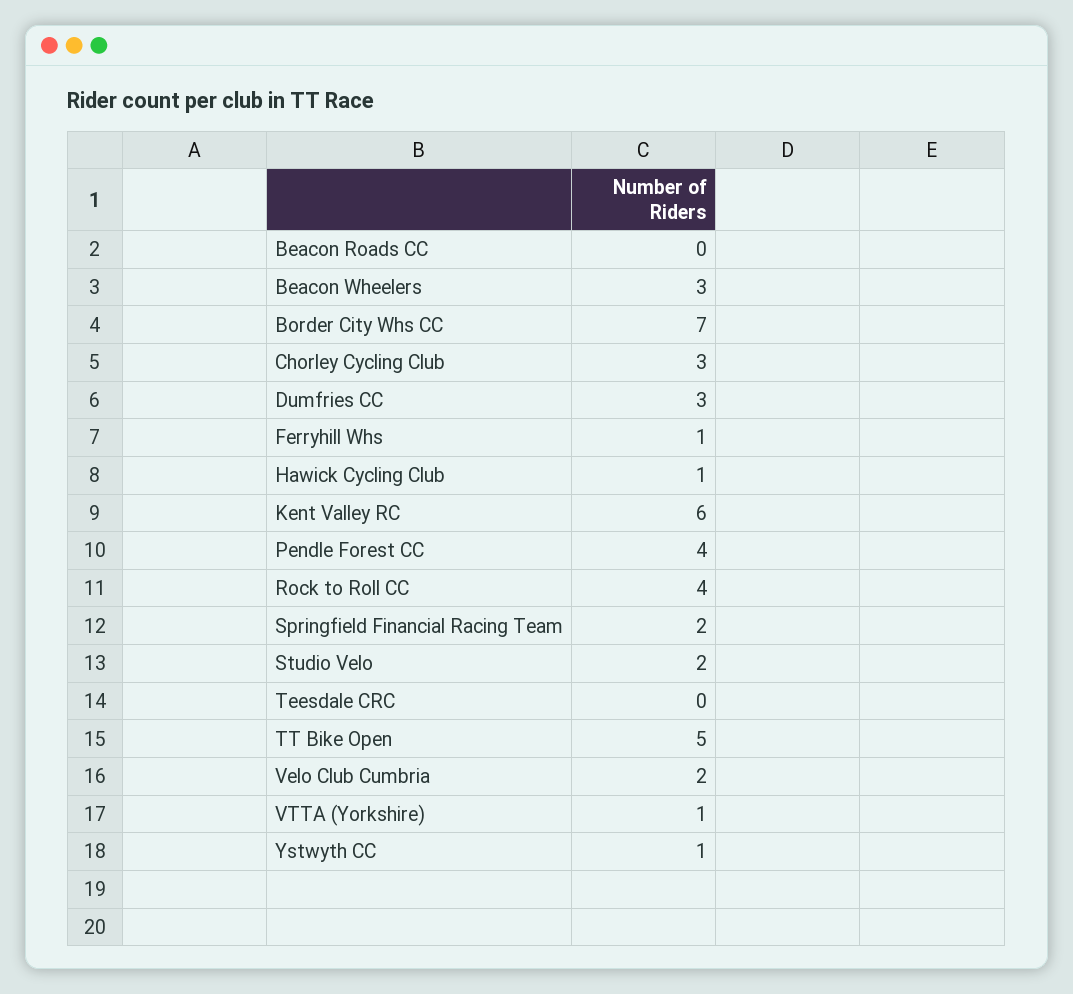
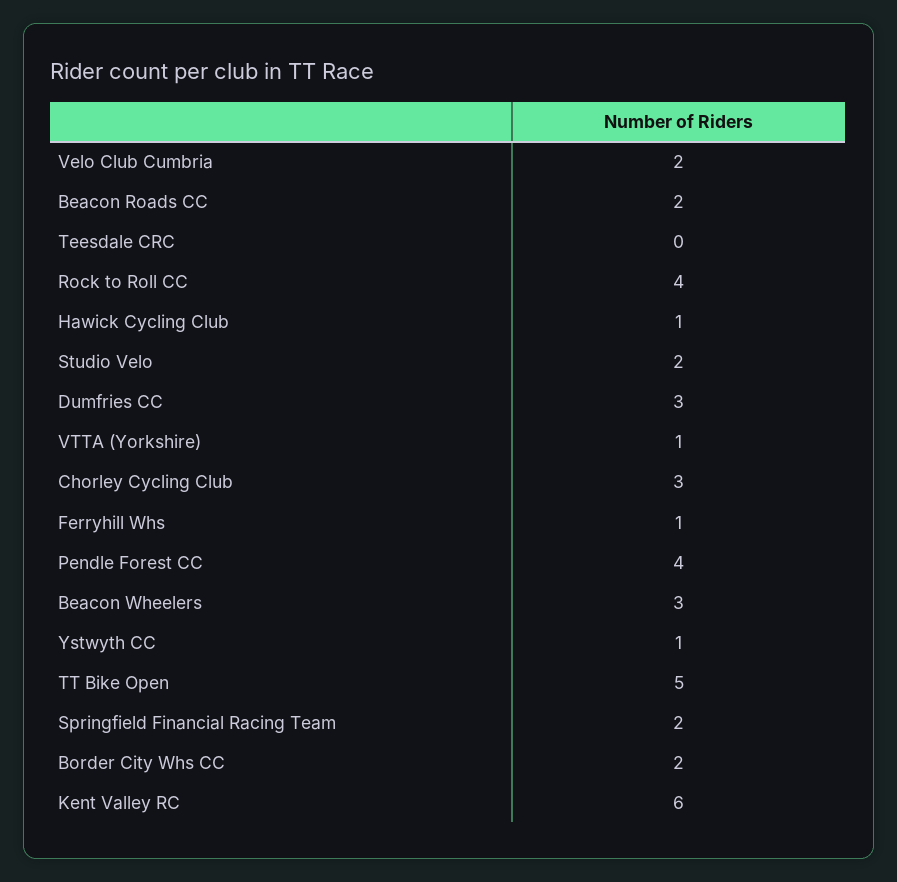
Beacon Roads CC: 0 -> 2
Border City Whs CC: 7 -> 2

